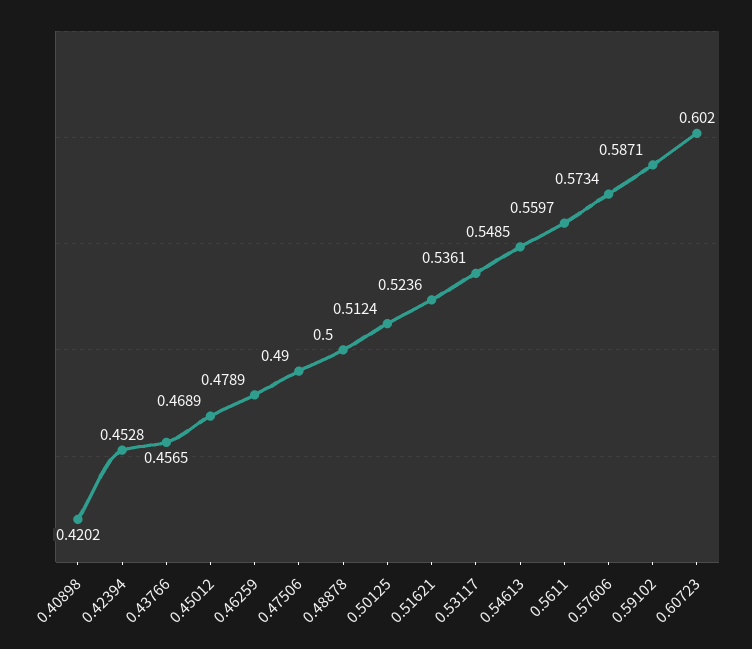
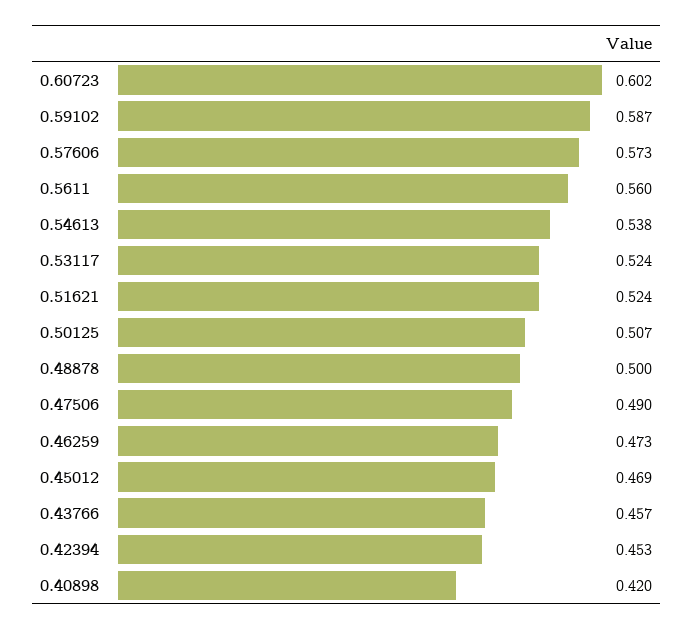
0.46259: 0.4789 -> 0.473
0.50125: 0.5124 -> 0.507
0.53117: 0.5361 -> 0.524
0.54613: 0.5485 -> 0.538

